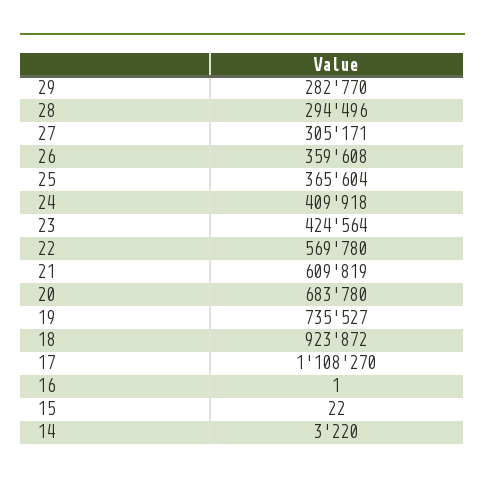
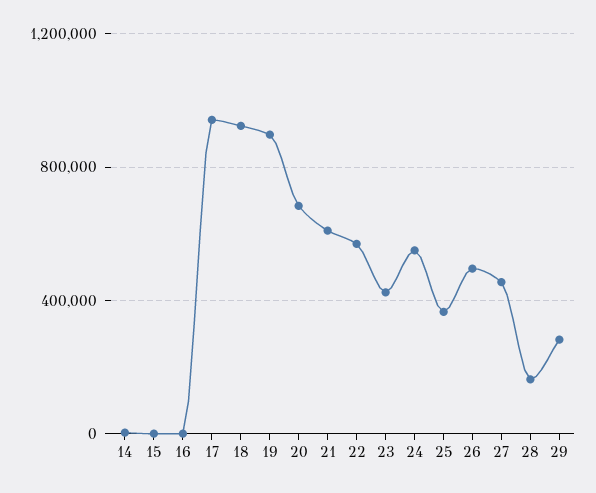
28: 294496 -> 150000
27: 305171 -> 450000
26: 359608 -> 500000
24: 409918 -> 550000
19: 735527 -> 900000
17: 1108270 -> 950000

